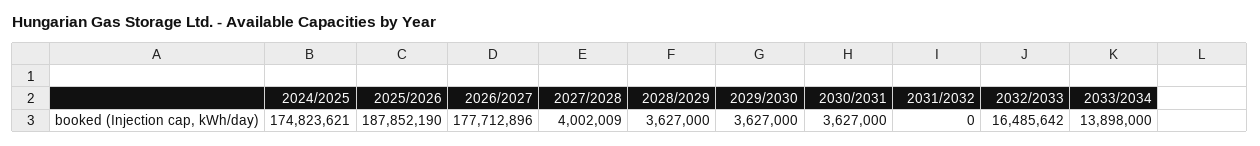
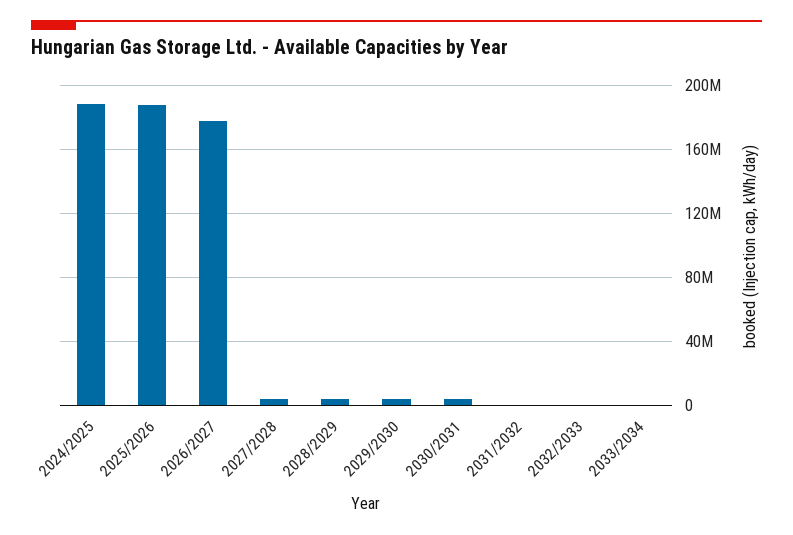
2024/2025: 174823621 -> 190000000
2032/2033: 16485642 -> 0
2033/2034: 13898000 -> 0

